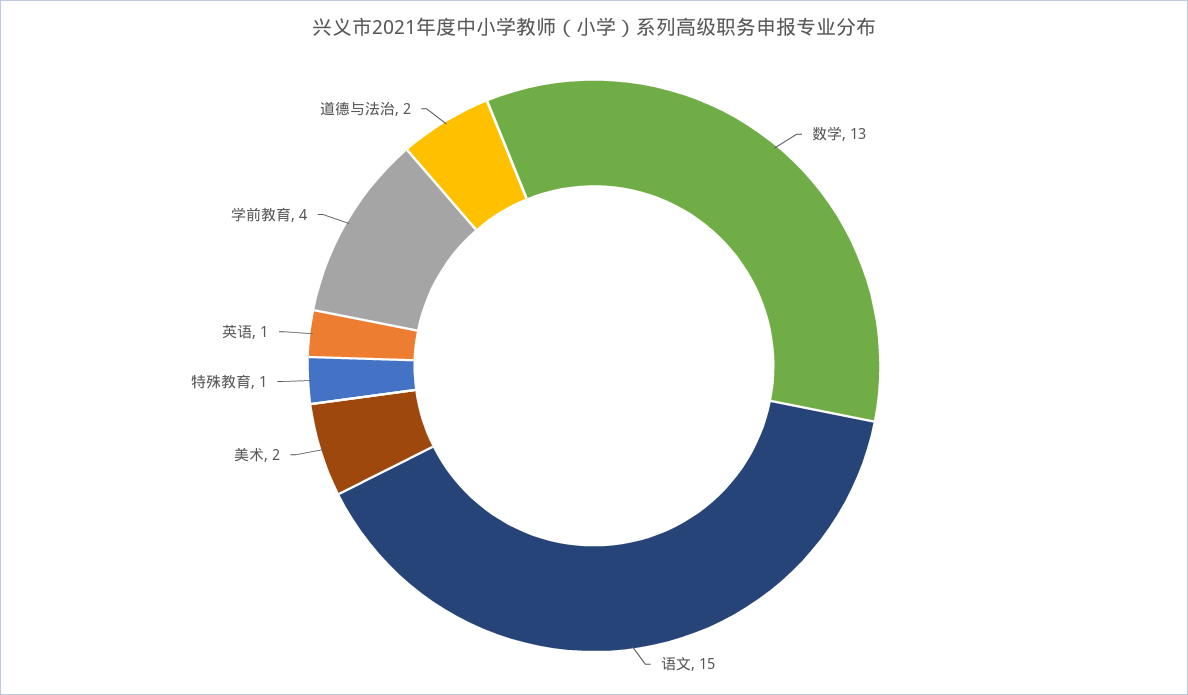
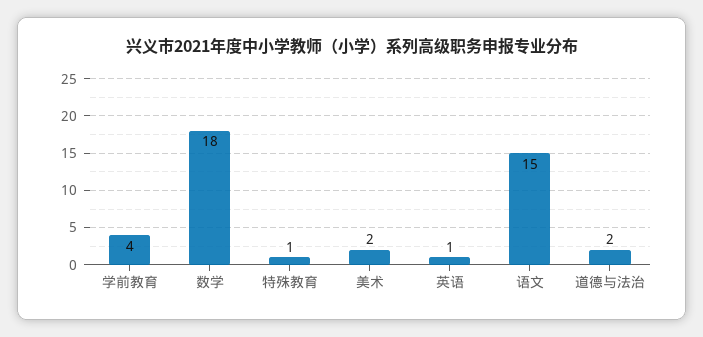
数学: 13 -> 18

